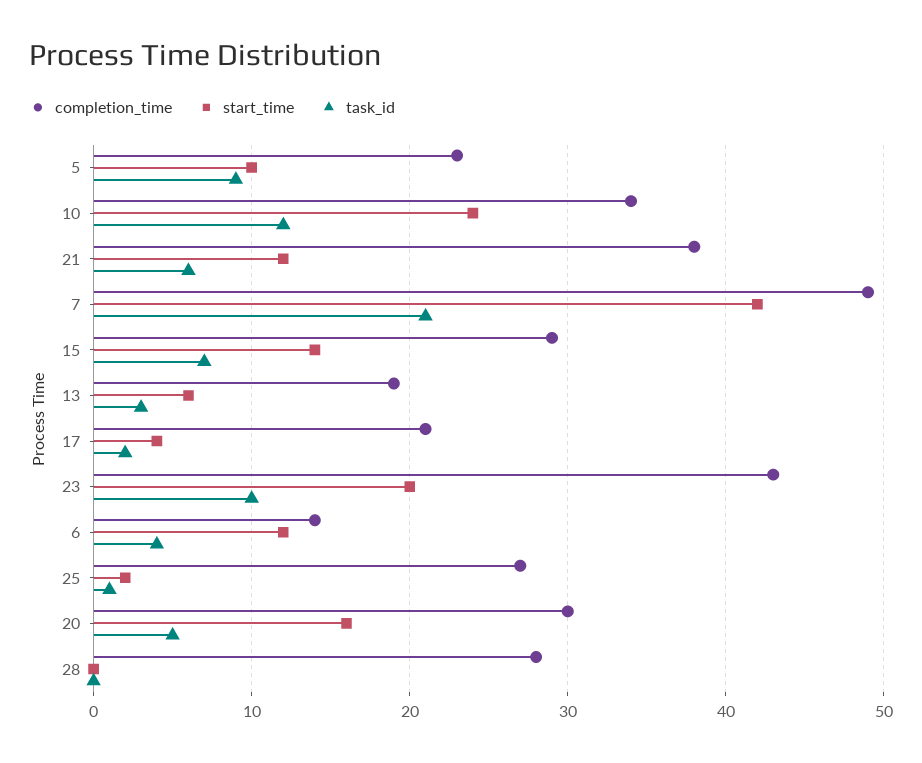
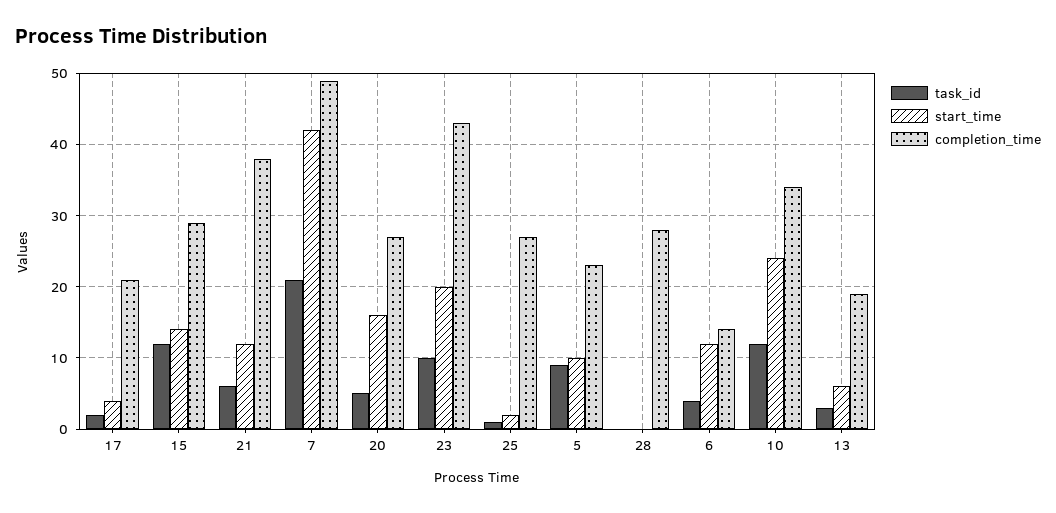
task_id, 15: 7 -> 12
completion_time, 20: 30 -> 27

